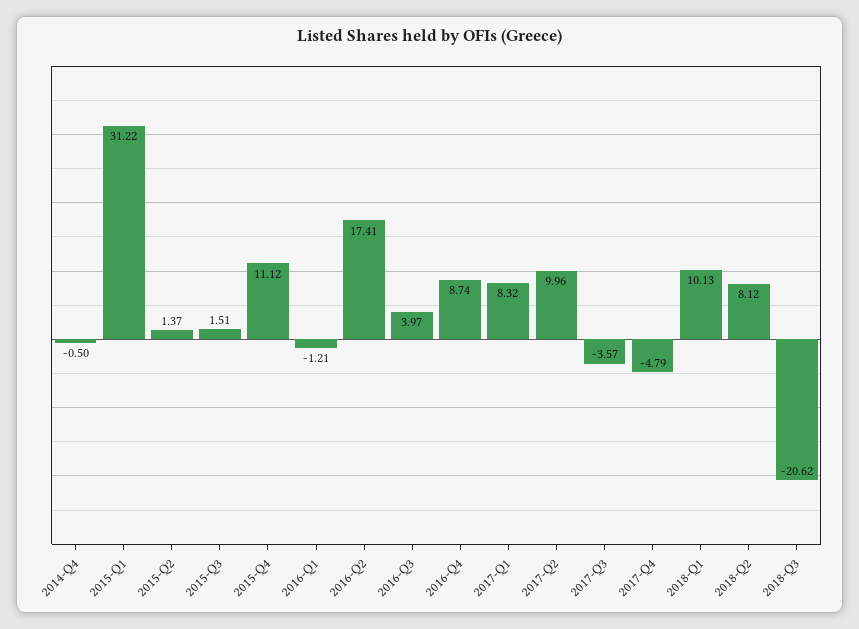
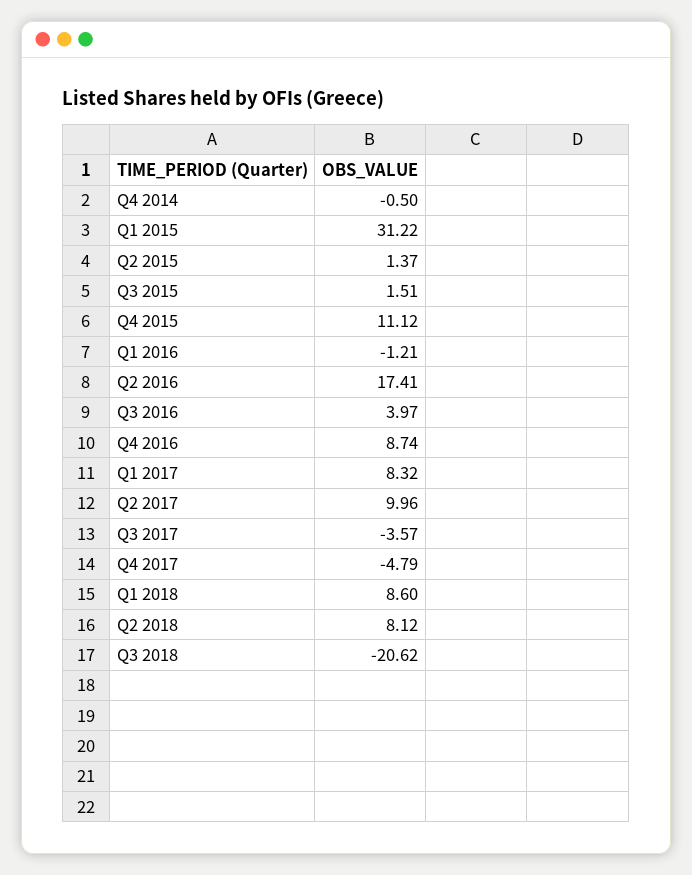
2018-Q1: 10.13 -> 8.6

